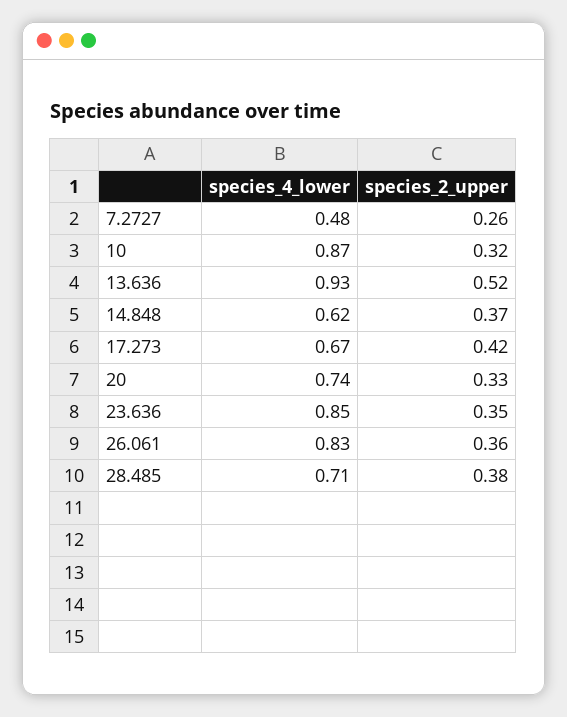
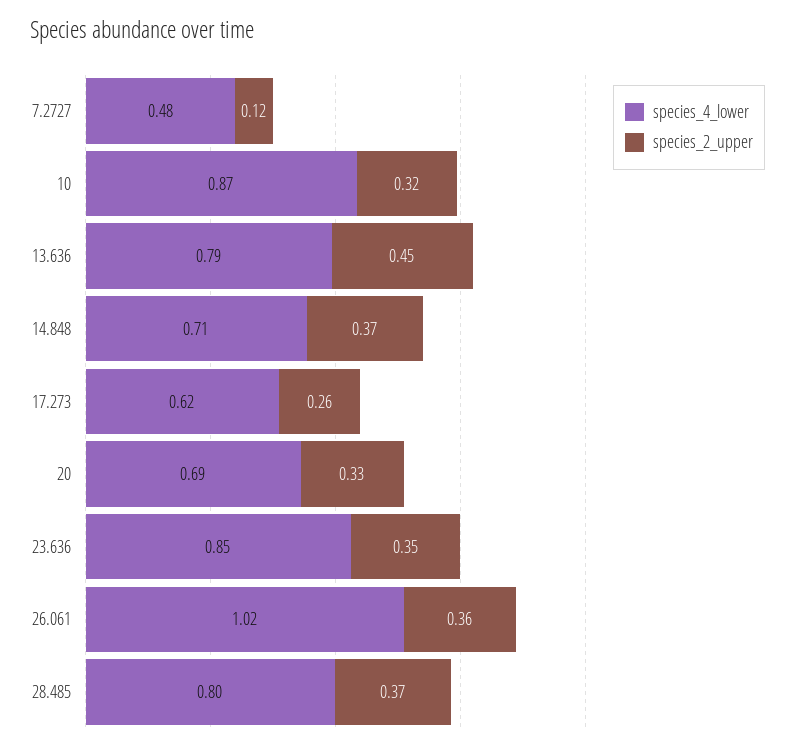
species_2_upper, 7.2727: 0.26 -> 0.12
species_4_lower, 13.636: 0.93 -> 0.79
species_2_upper, 13.636: 0.52 -> 0.45
species_4_lower, 14.848: 0.62 -> 0.71
species_4_lower, 17.273: 0.67 -> 0.62
species_2_upper, 17.273: 0.42 -> 0.26
species_4_lower, 20: 0.74 -> 0.69
species_4_lower, 26.061: 0.83 -> 1.02
species_4_lower, 28.485: 0.71 -> 0.8
species_2_upper, 28.485: 0.38 -> 0.37

